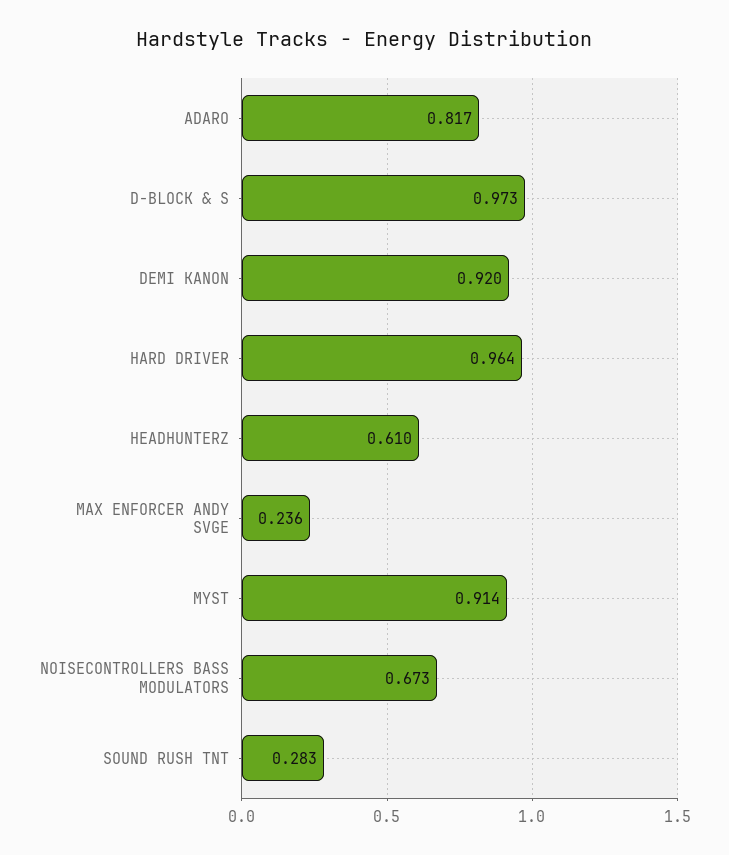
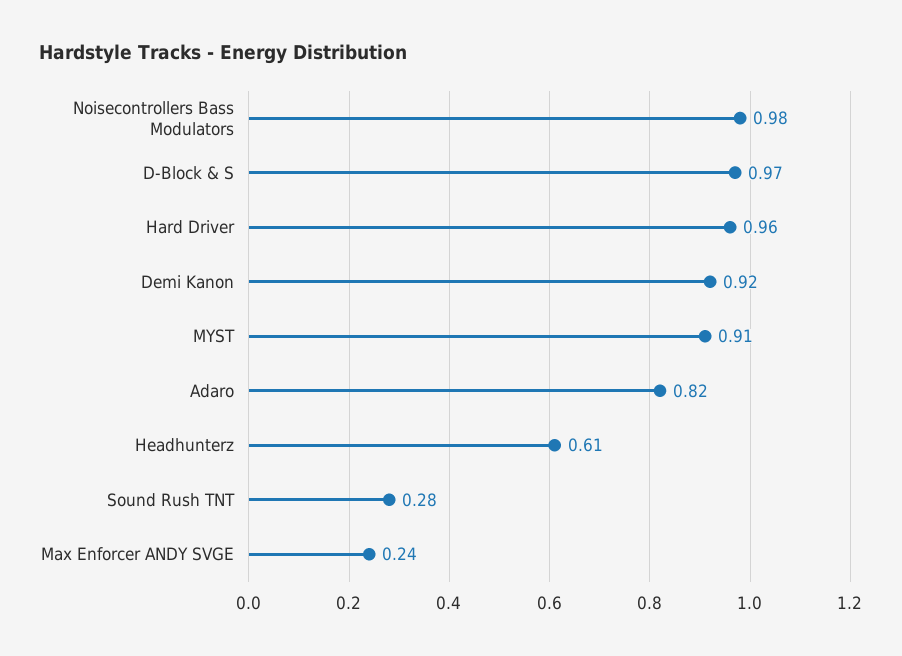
NOISECONTROLLERS BASS MODULATORS: 0.673 -> 0.98

